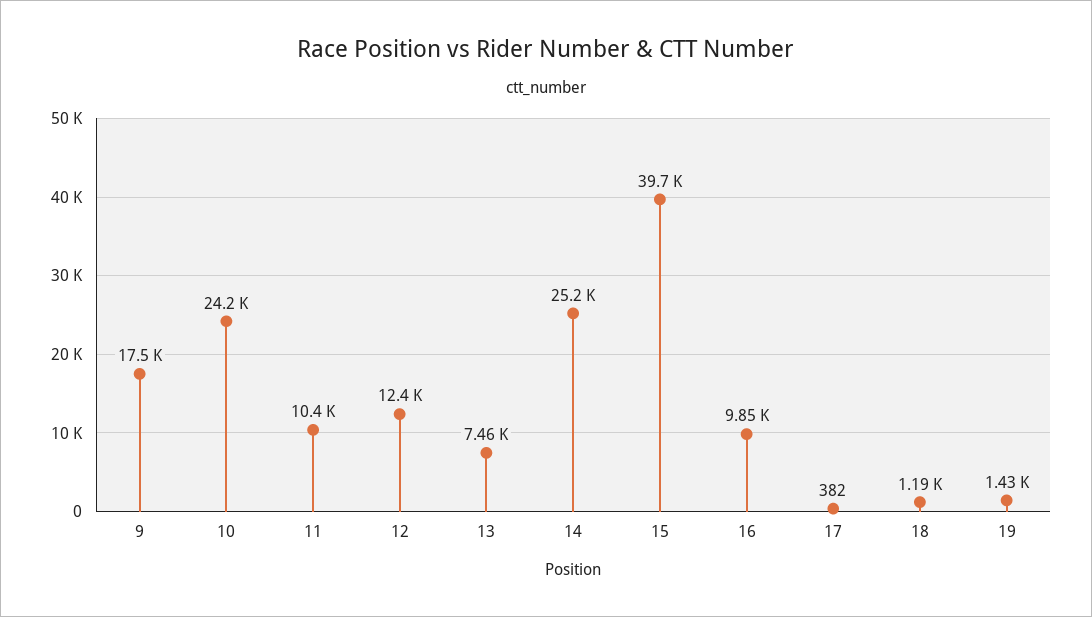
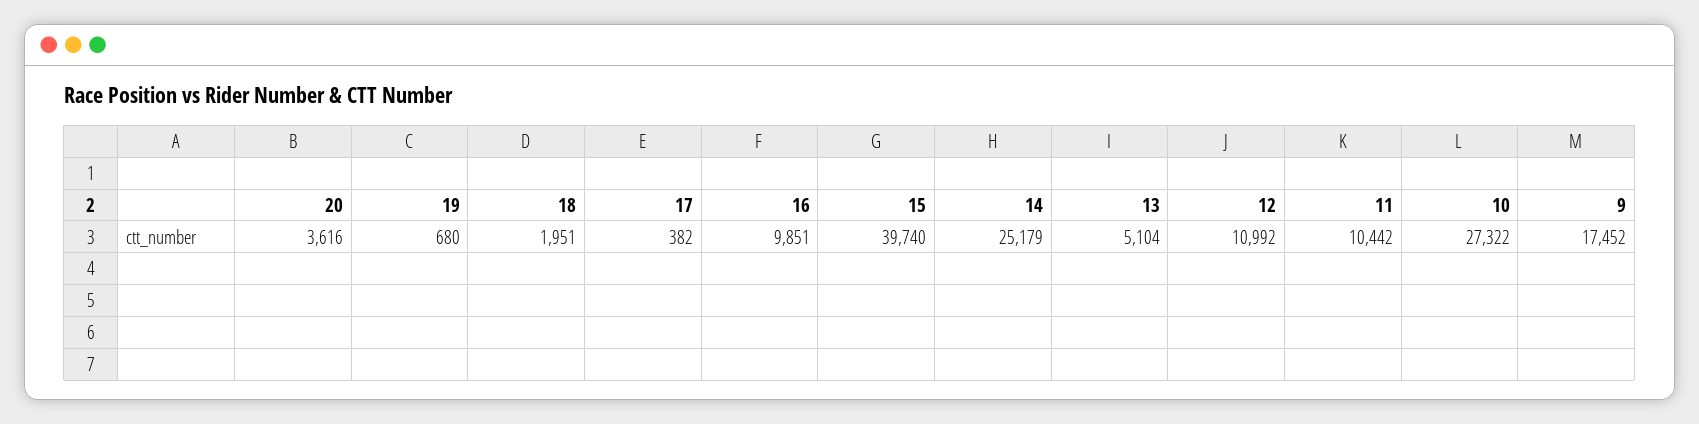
10: 24200 -> 27322
12: 12400 -> 10992
13: 7460 -> 5104
18: 1190 -> 1951
19: 1430 -> 680
20: none -> 3616

